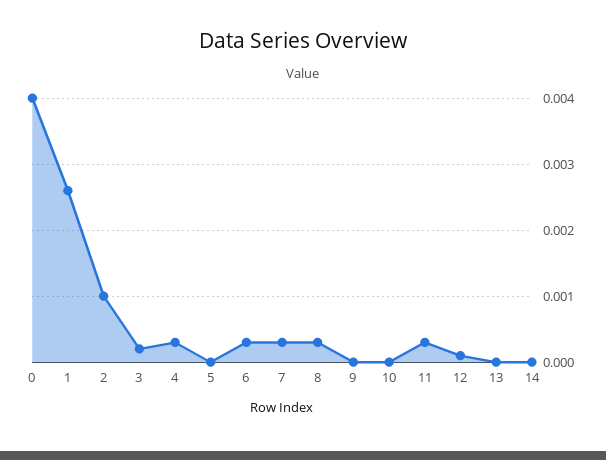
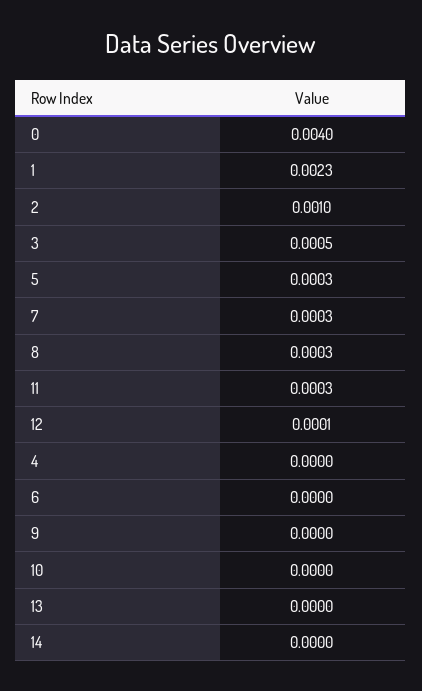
1: 0.0026 -> 0.0023
3: 0.0002 -> 0.0005
4: 0.0003 -> 0
5: 0 -> 0.0003
6: 0.0003 -> 0

